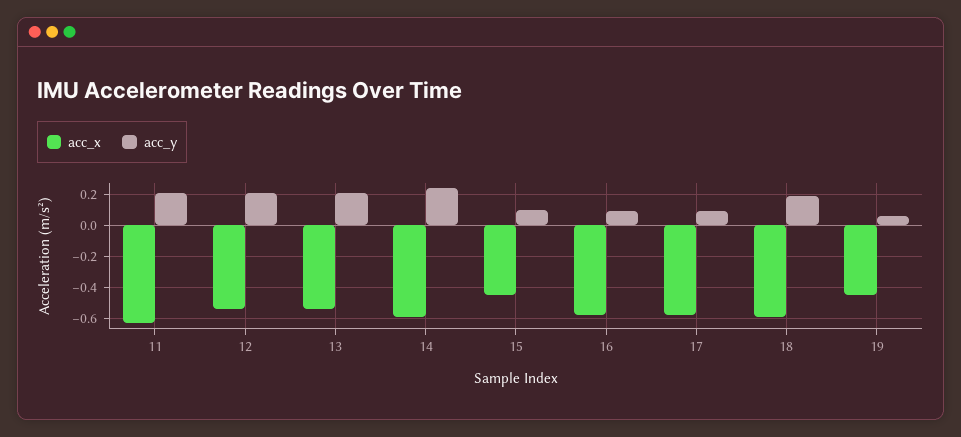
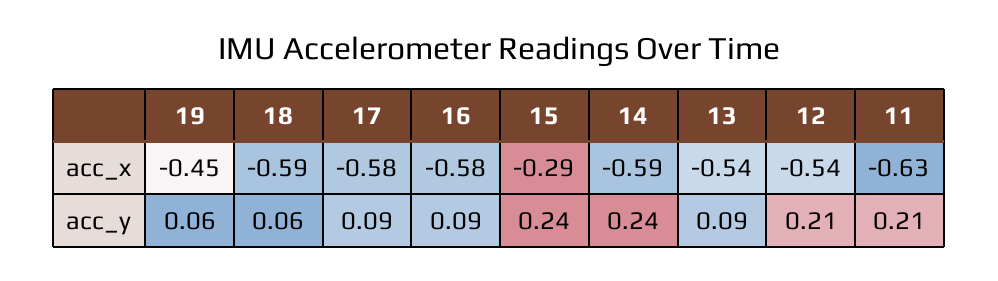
acc_y, 13: 0.2 -> 0.09
acc_x, 15: -0.45 -> -0.29
acc_y, 15: 0.1 -> 0.24
acc_y, 18: 0.2 -> 0.06

